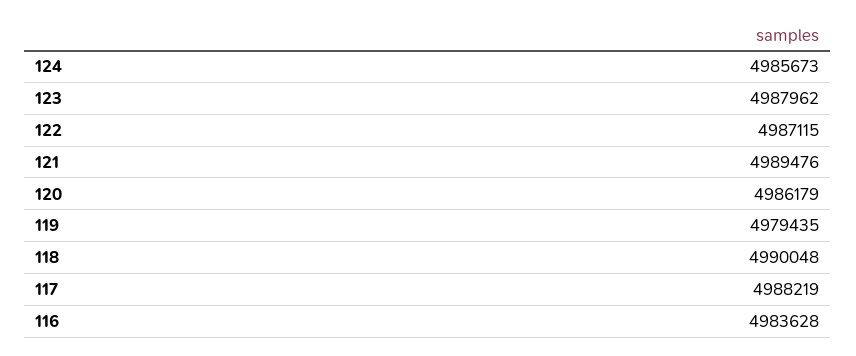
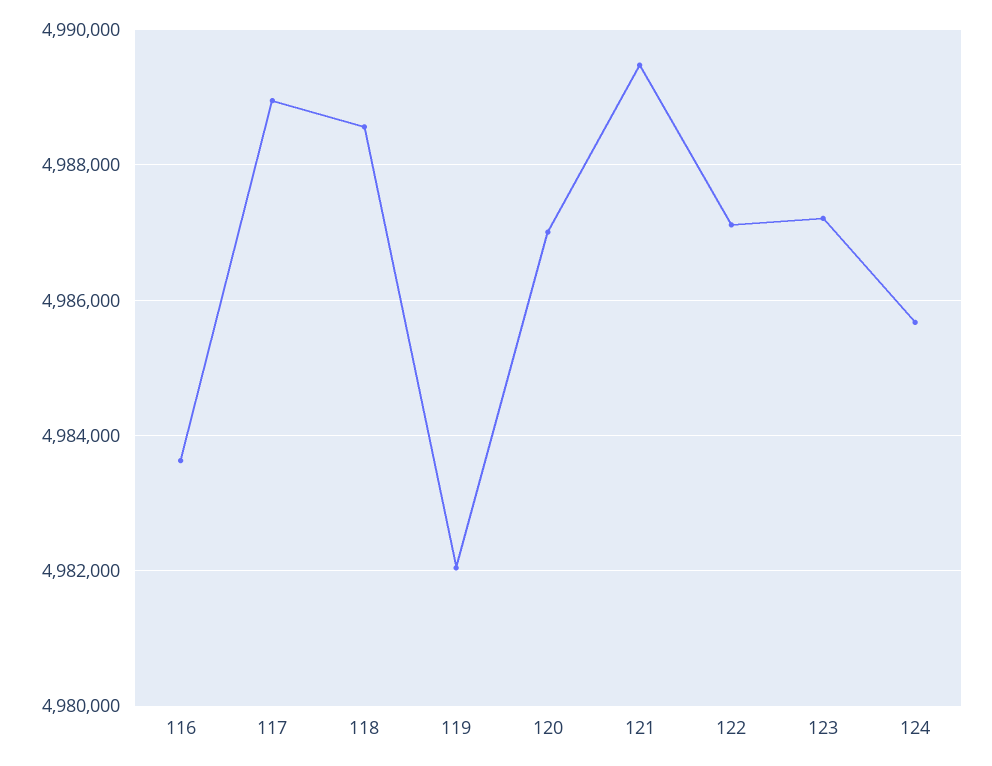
123: 4987962 -> 4987200
120: 4986179 -> 4987000
119: 4979435 -> 4982000
118: 4990048 -> 4988600
117: 4988219 -> 4989000

